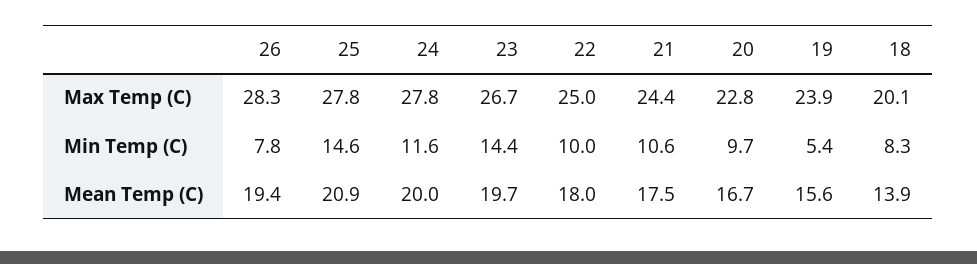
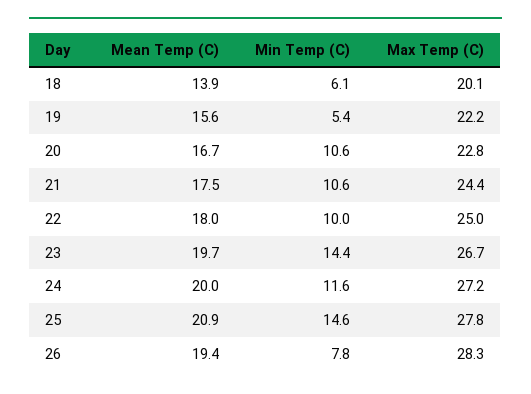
24, Max Temp (C): 27.8 -> 27.2
19, Max Temp (C): 23.9 -> 22.2
20, Min Temp (C): 9.7 -> 10.6
18, Min Temp (C): 8.3 -> 6.1

